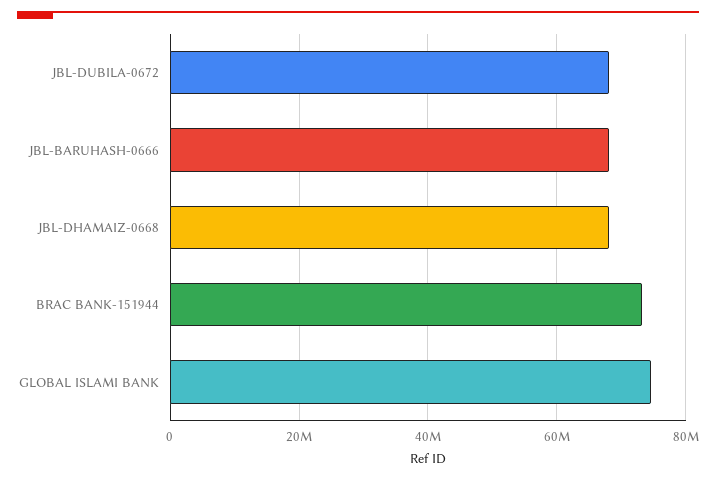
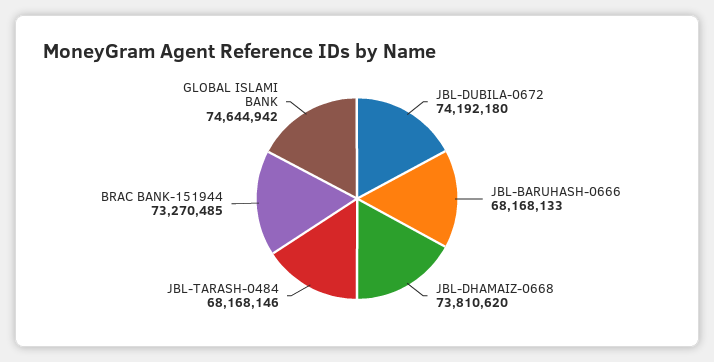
JBL-DUBILA-0672: 68000000 -> 74192180
JBL-DHAMAIZ-0668: 68000000 -> 73810620
JBL-TARASH-0484: none -> 68168146

